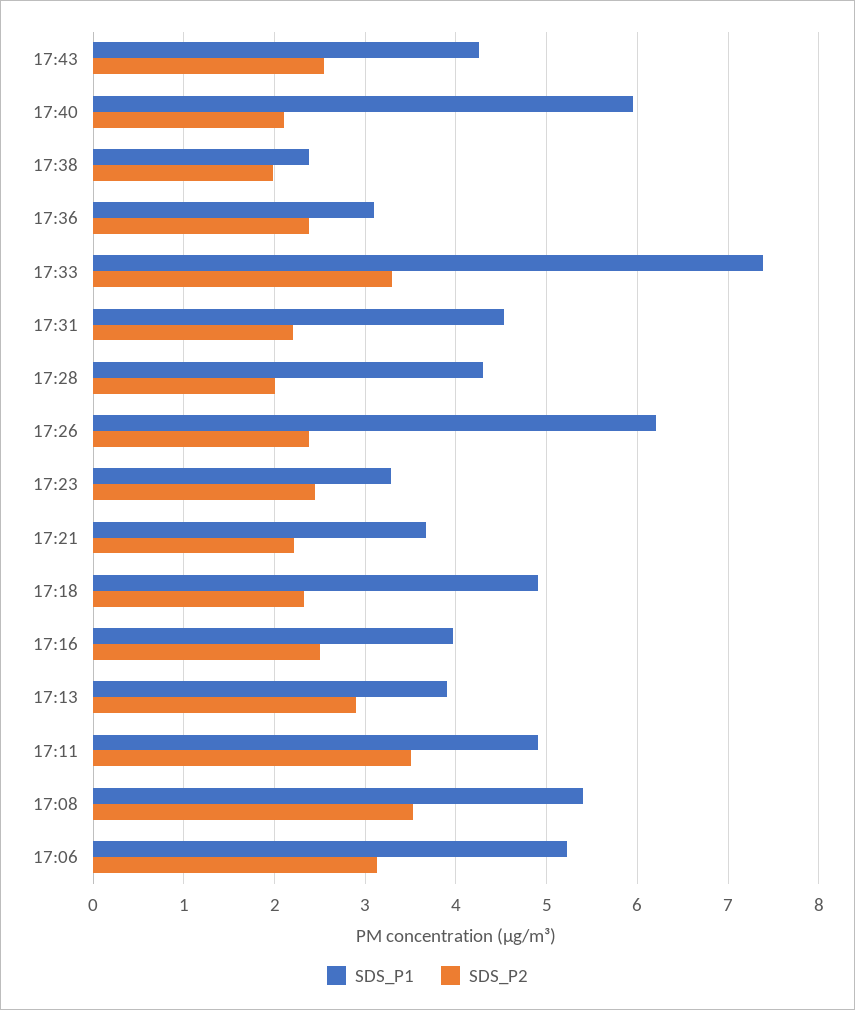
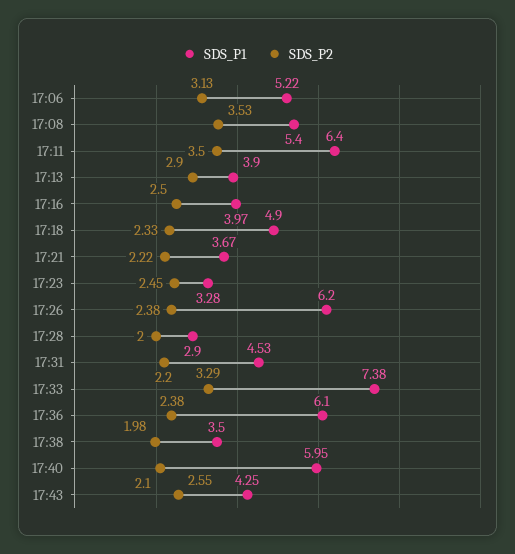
SDS_P1, 17:38: 2.4 -> 3.5
SDS_P1, 17:36: 3.1 -> 6.1
SDS_P1, 17:28: 4.3 -> 2.9
SDS_P1, 17:11: 4.9 -> 6.4

